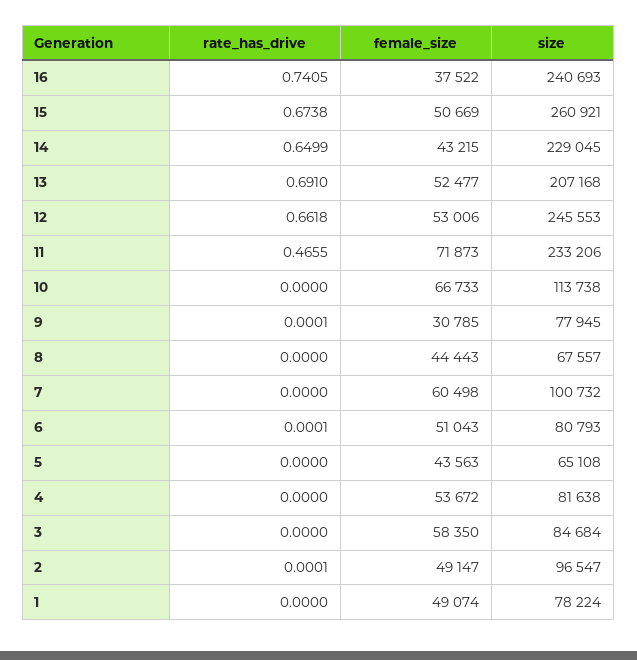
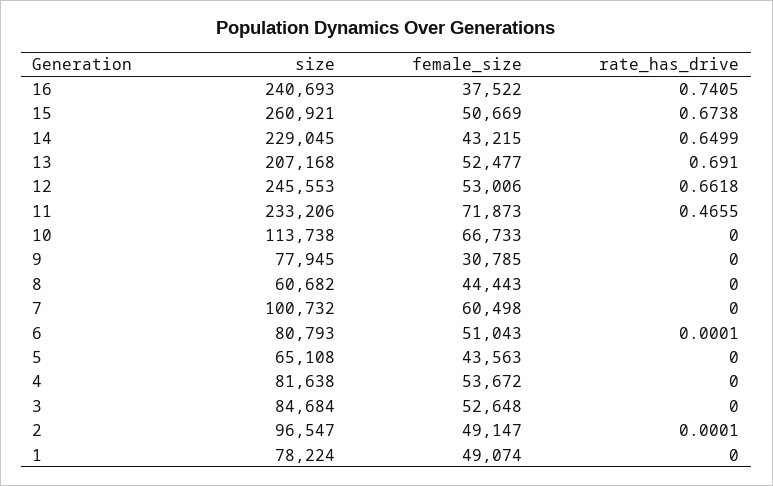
rate_has_drive, 9: 0.0001 -> 0
size, 8: 67557 -> 60682
female_size, 3: 58350 -> 52648

